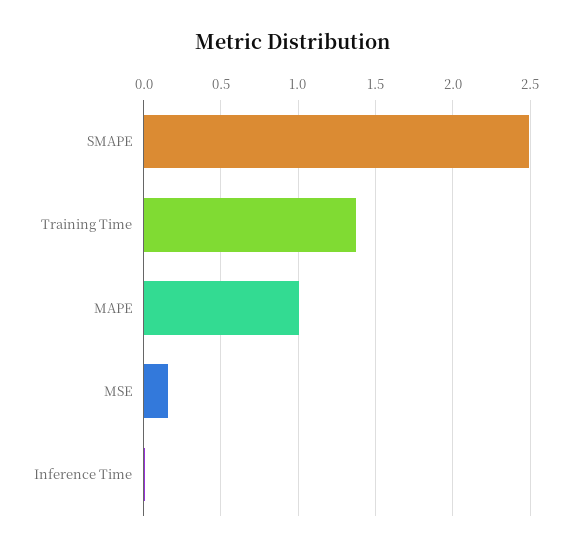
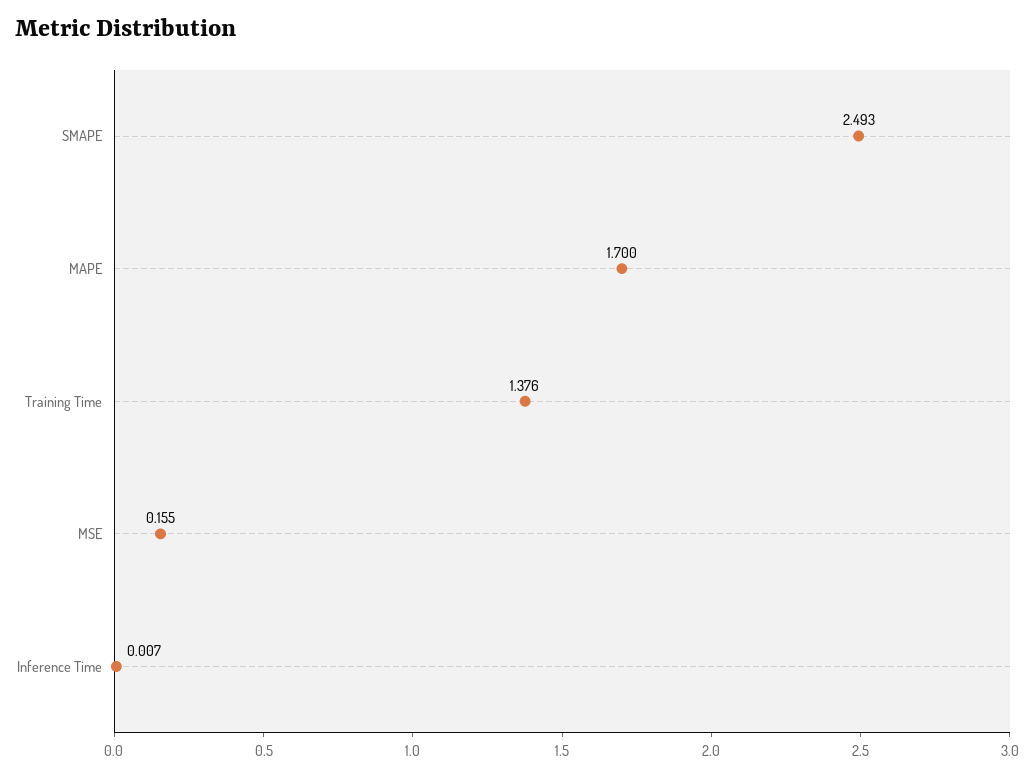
MAPE: 1 -> 1.7

